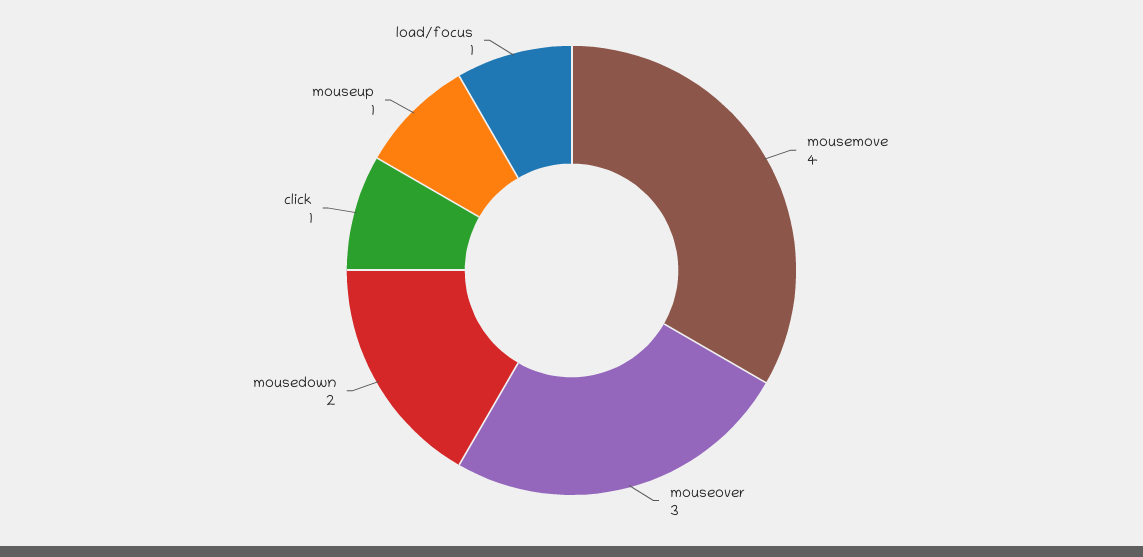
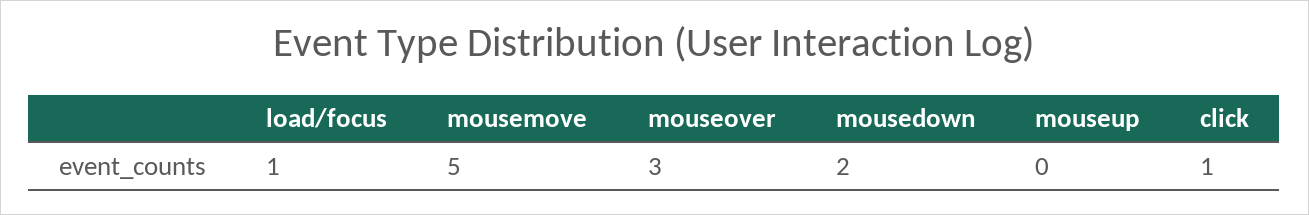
mousemove: 4 -> 5
mouseup: 1 -> 0

